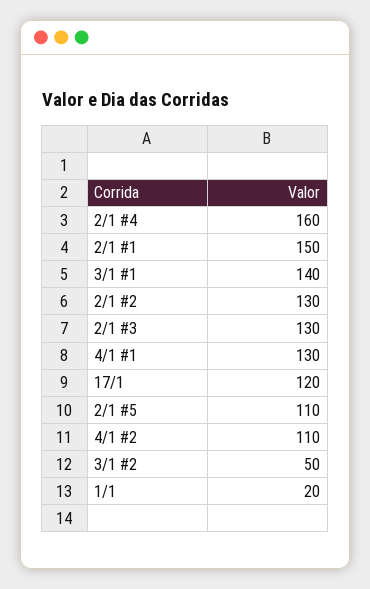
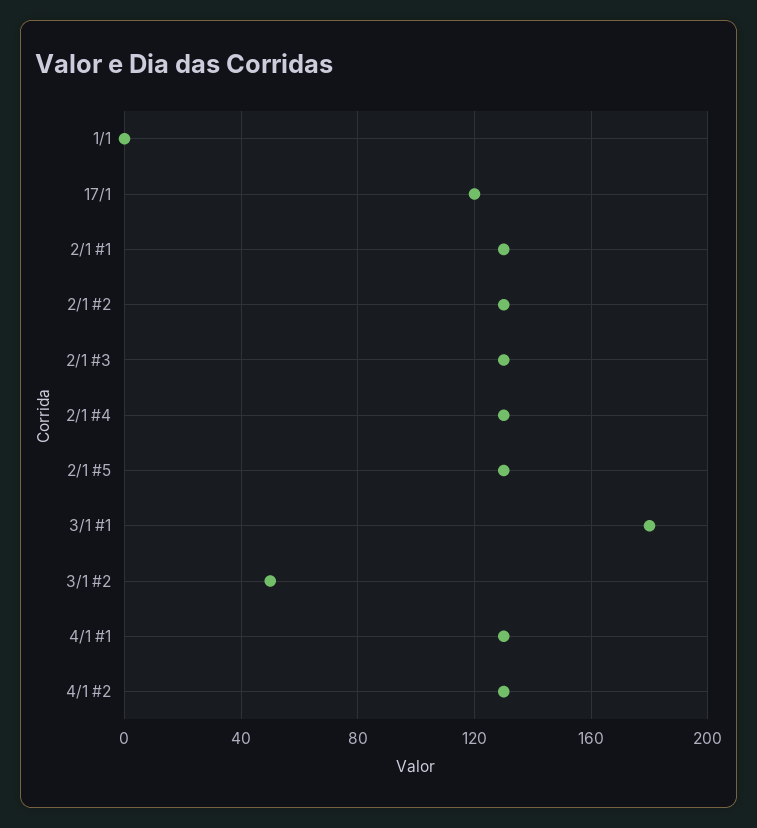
2/1 #4: 160 -> 130
2/1 #1: 150 -> 130
3/1 #1: 140 -> 180
2/1 #5: 110 -> 130
4/1 #2: 110 -> 130
1/1: 20 -> 0

